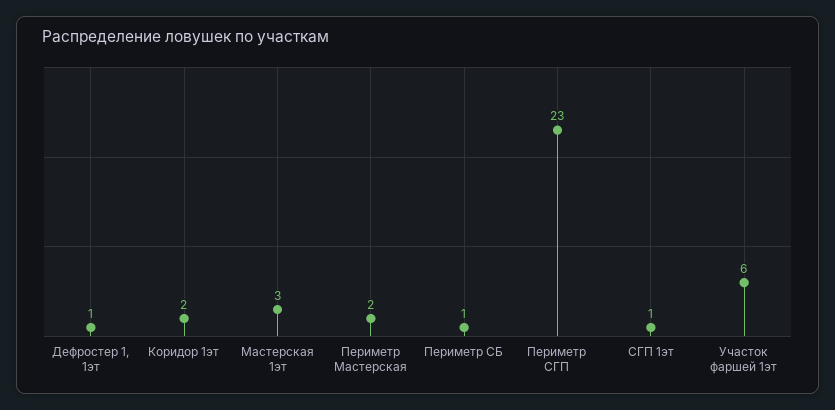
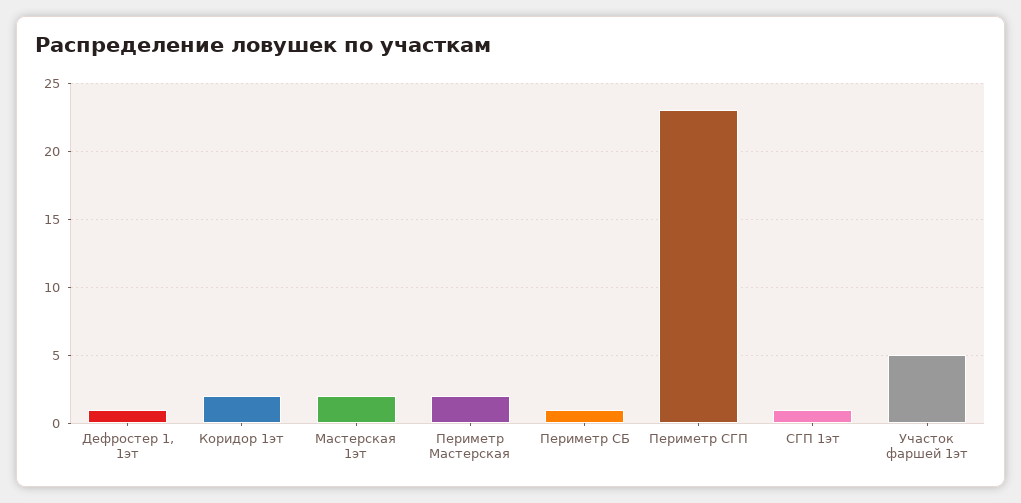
Мастерская 1эт: 3 -> 2
Участок фаршей 1эт: 6 -> 5

